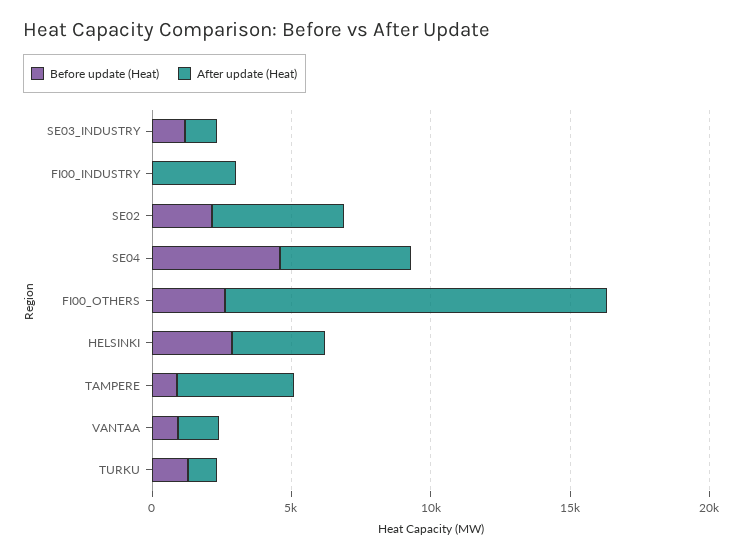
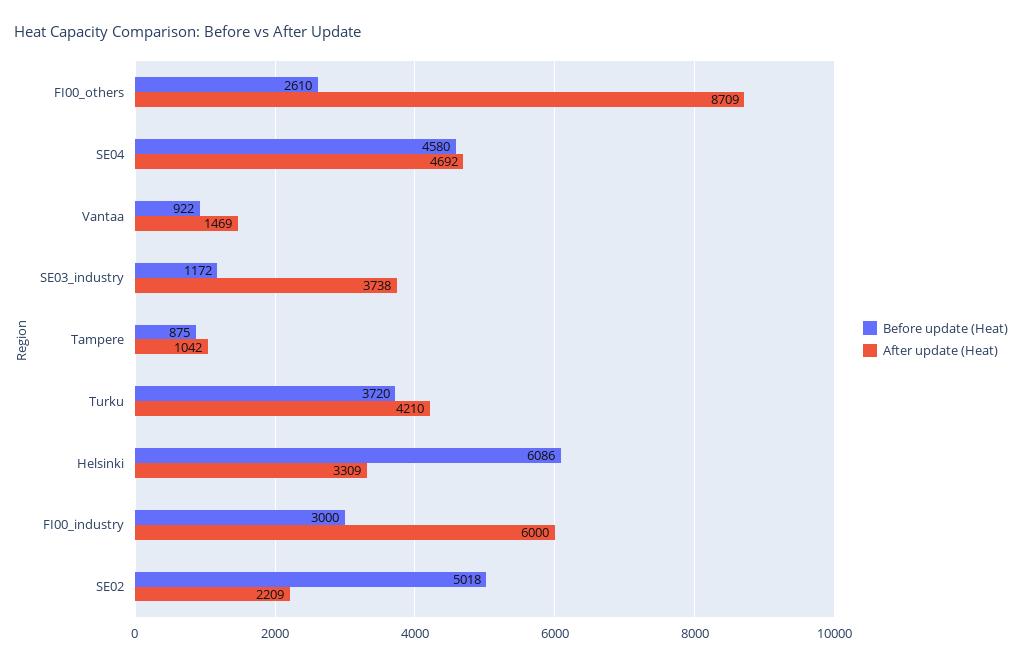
After update (Heat), SE03_INDUSTRY: 1000 -> 3738
Before update (Heat), FI00_INDUSTRY: 0 -> 3000
After update (Heat), FI00_INDUSTRY: 3000 -> 6000
Before update (Heat), SE02: 2000 -> 5018
After update (Heat), SE02: 5000 -> 2209
After update (Heat), FI00_OTHERS: 14000 -> 8709
Before update (Heat), HELSINKI: 3000 -> 6086
After update (Heat), TAMPERE: 4000 -> 1042
Before update (Heat), TURKU: 1000 -> 3720
After update (Heat), TURKU: 1000 -> 4210

